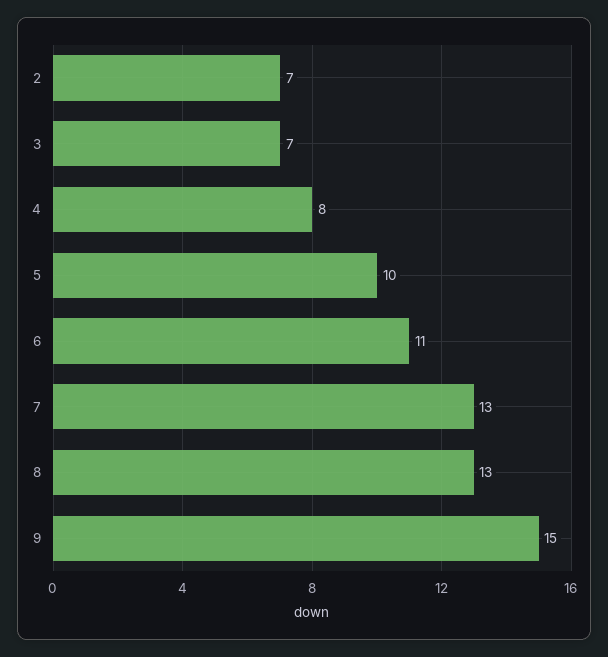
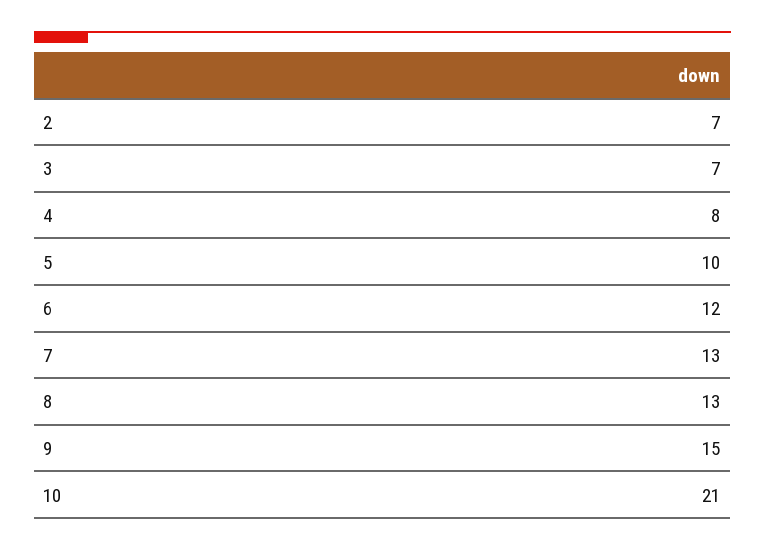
6: 11 -> 12
10: none -> 21

